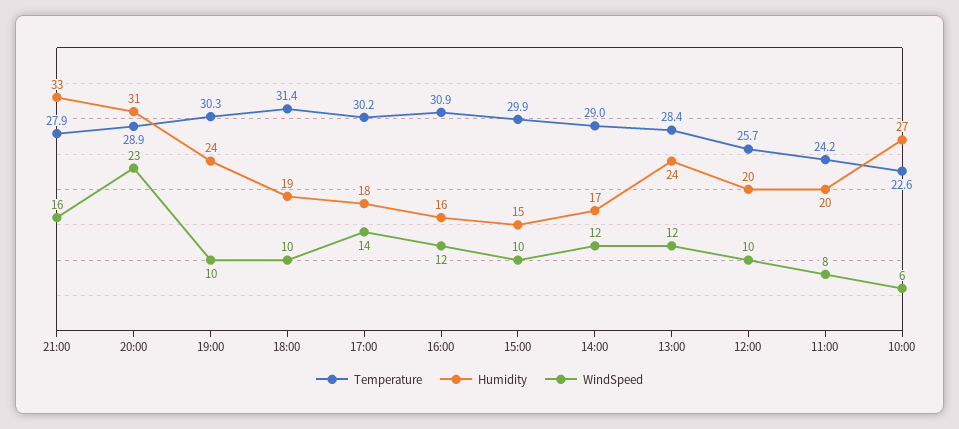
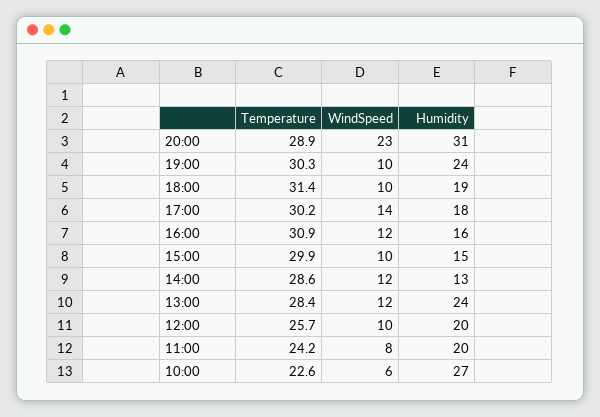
Temperature, 21:00: 27.9 -> none
Humidity, 21:00: 33 -> none
WindSpeed, 21:00: 16 -> none
Temperature, 14:00: 29 -> 28.6
Humidity, 14:00: 17 -> 13

